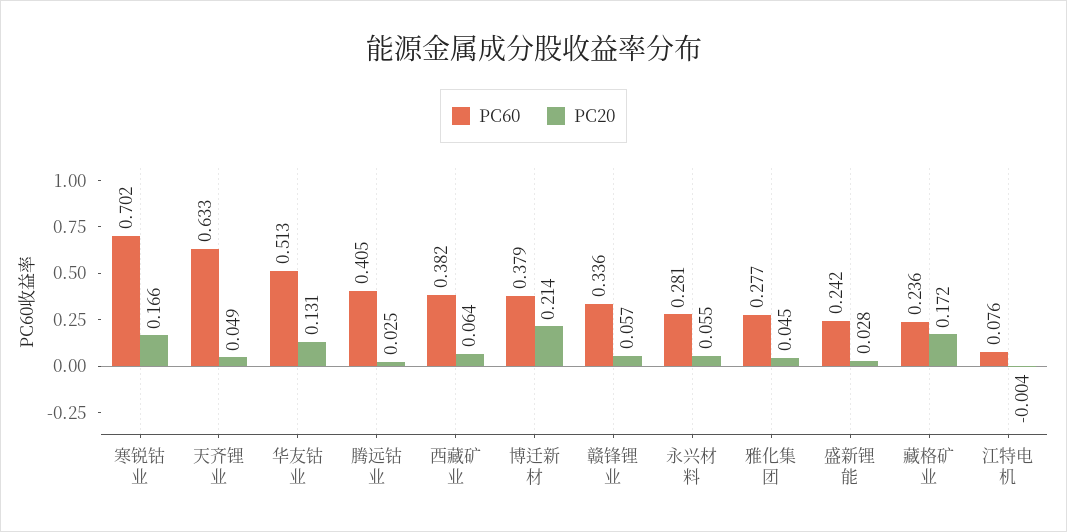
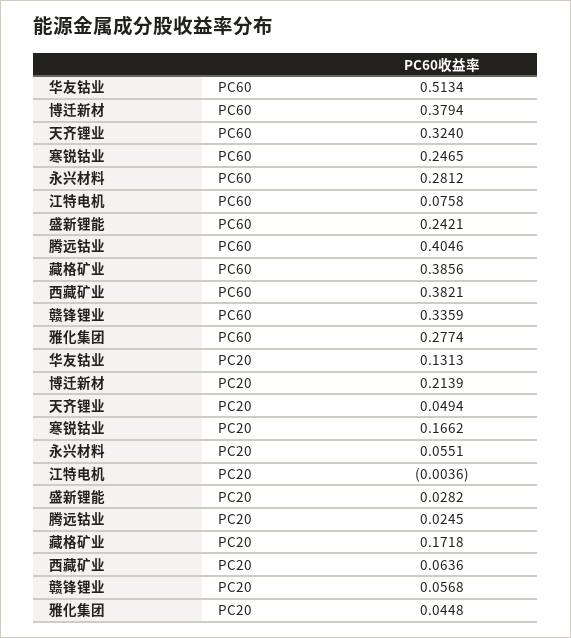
PC60, 寒锐钴业: 0.702 -> 0.2465
PC60, 天齐锂业: 0.633 -> 0.324
PC60, 藏格矿业: 0.236 -> 0.3856

